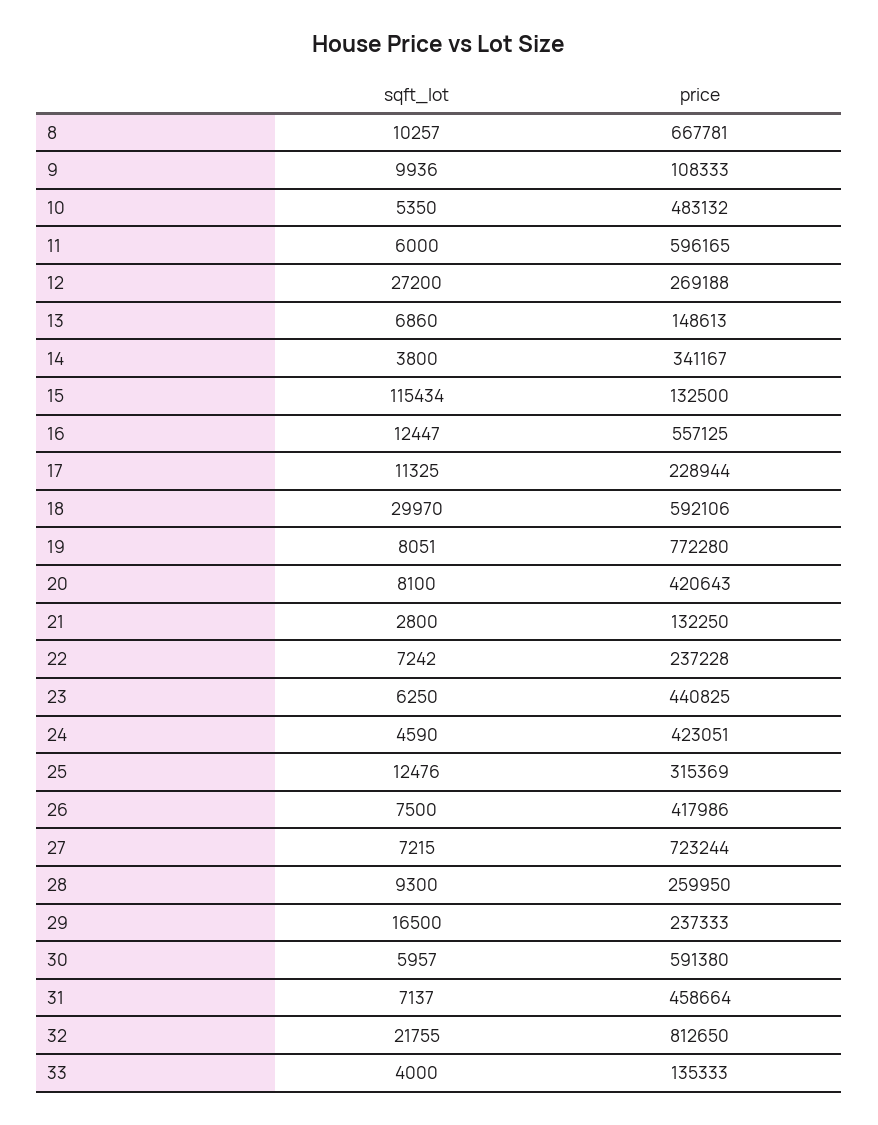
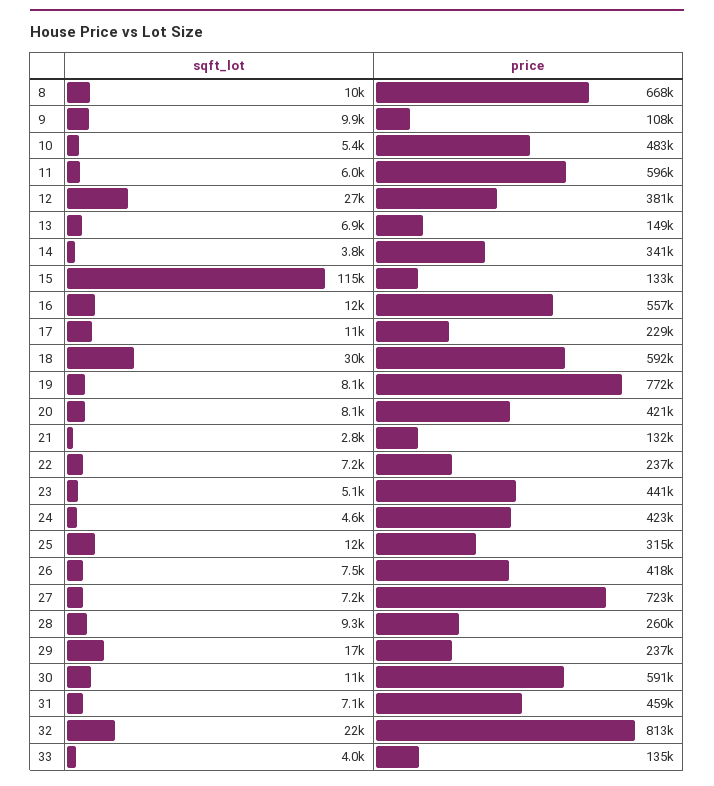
price, 12: 269188 -> 381000
sqft_lot, 23: 6250 -> 5100
sqft_lot, 30: 5957 -> 11000

